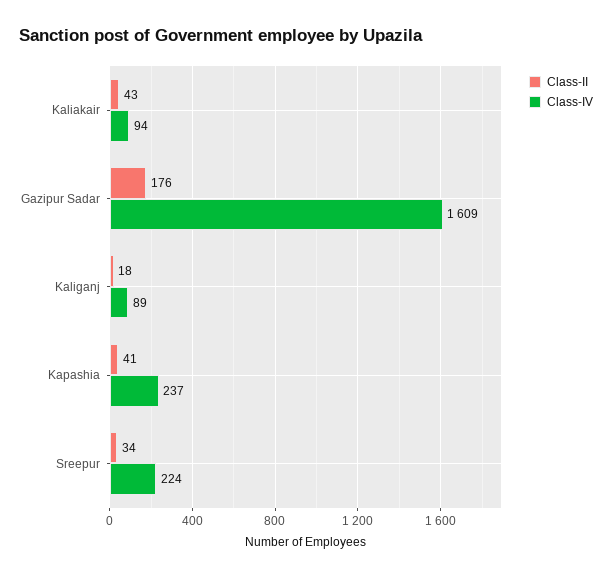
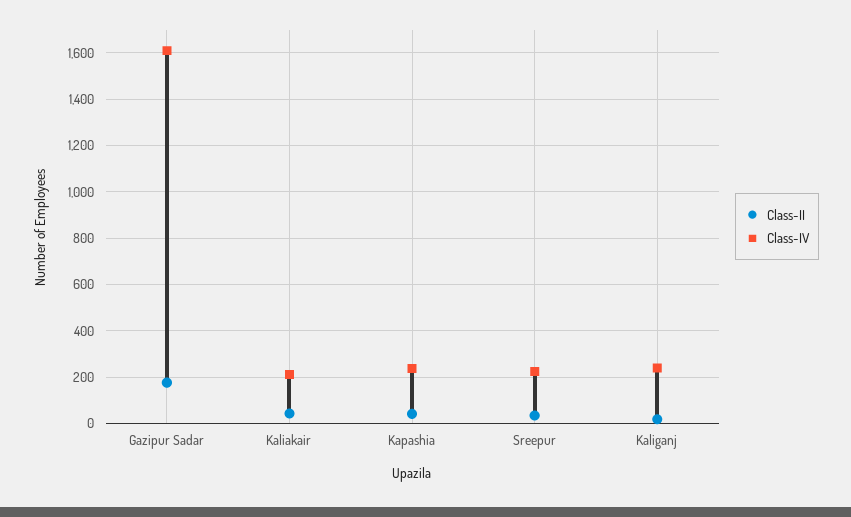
Class-IV, Kaliakair: 94 -> 200
Class-IV, Kaliganj: 89 -> 250

